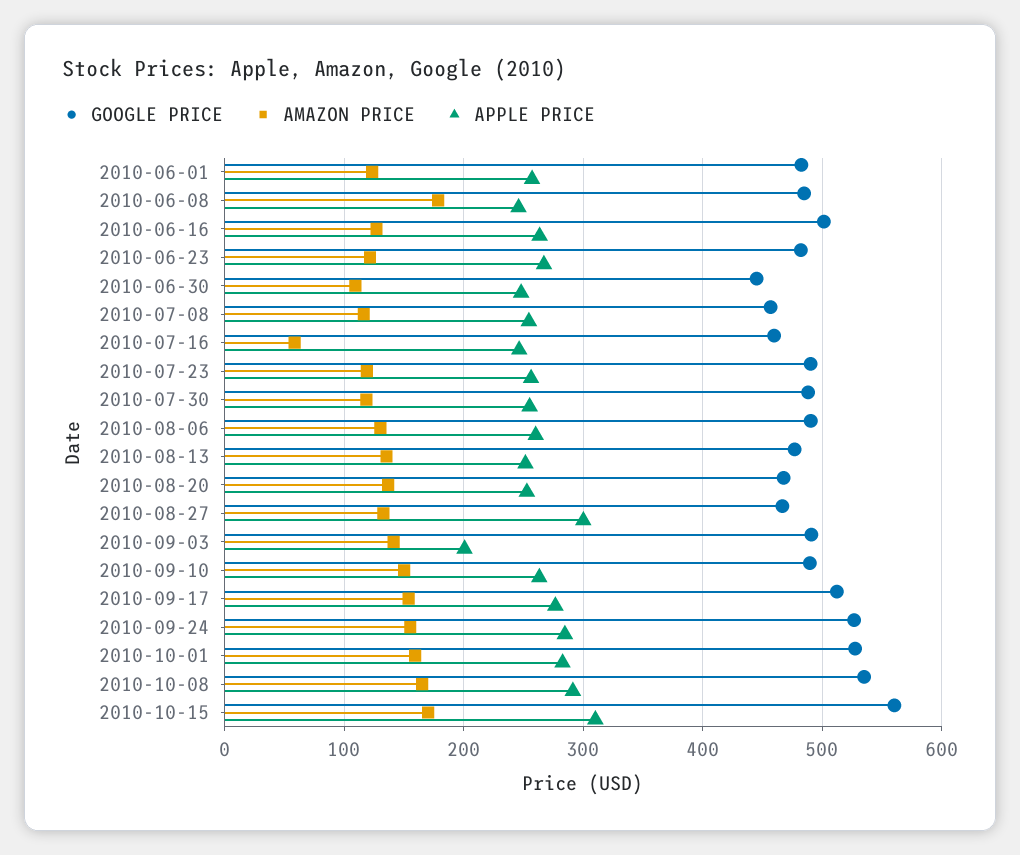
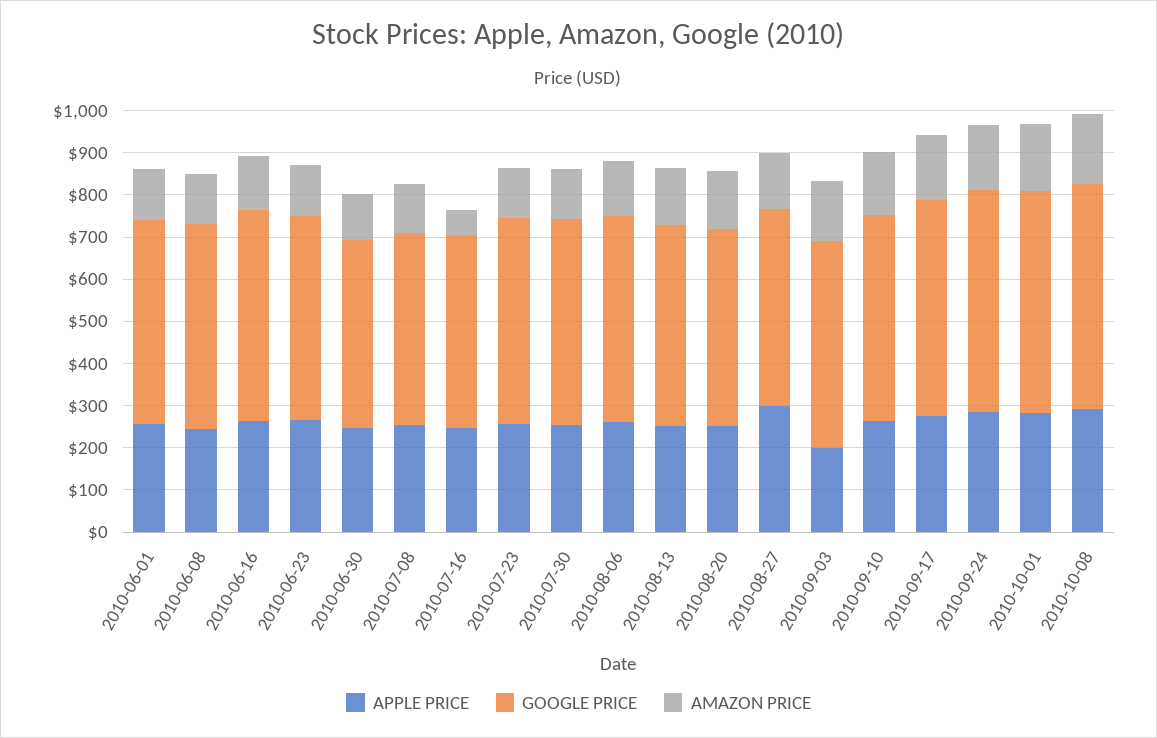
AMAZON PRICE, 2010-06-08: 180 -> 120
GOOGLE PRICE, 2010-10-15: 560 -> none
AMAZON PRICE, 2010-10-15: 170 -> none
APPLE PRICE, 2010-10-15: 310 -> none

